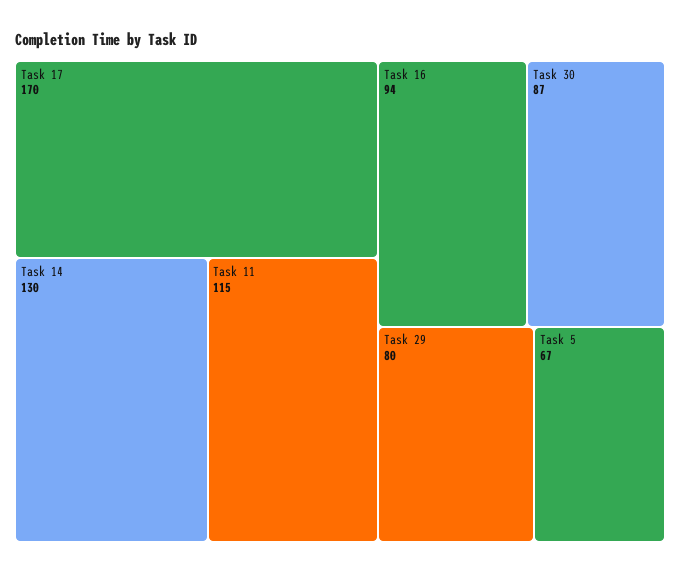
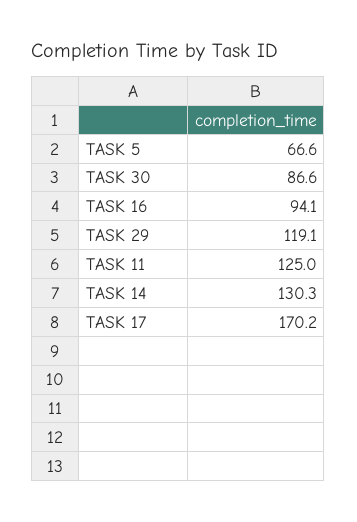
Task 11: 115 -> 125
Task 29: 80 -> 119.1

